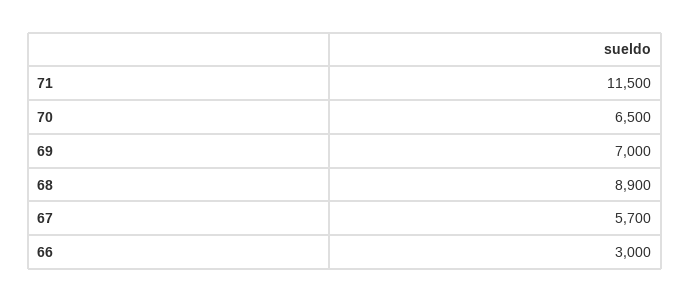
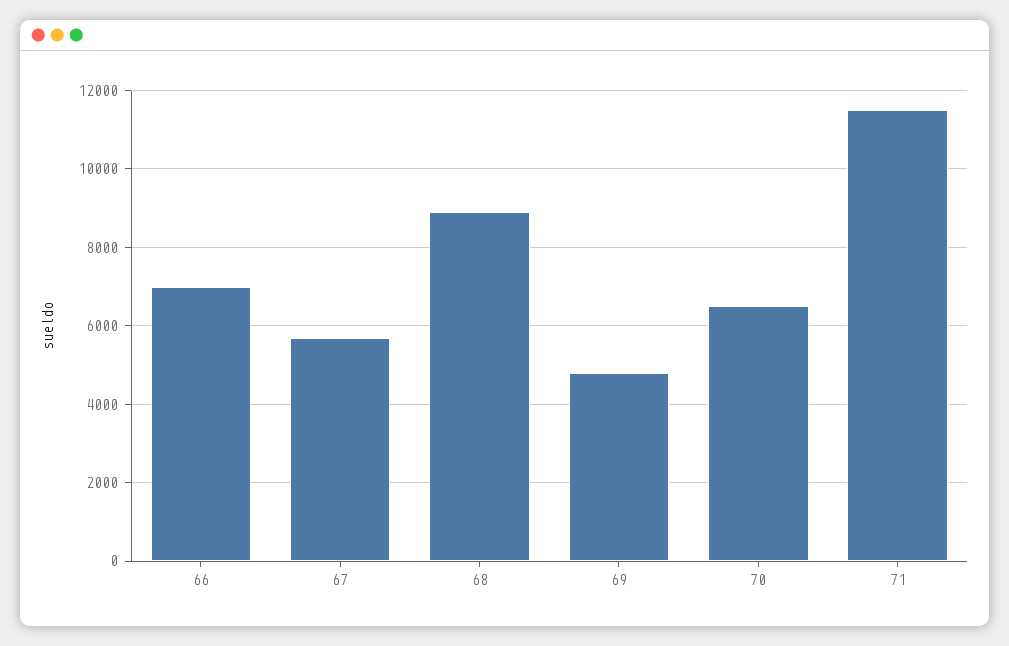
69: 7000 -> 4800
66: 3000 -> 7000

